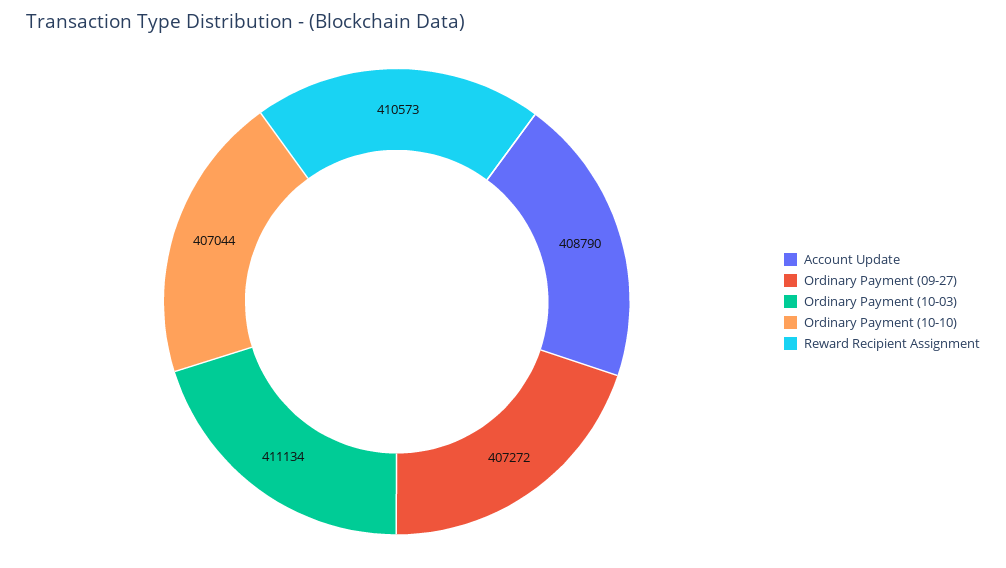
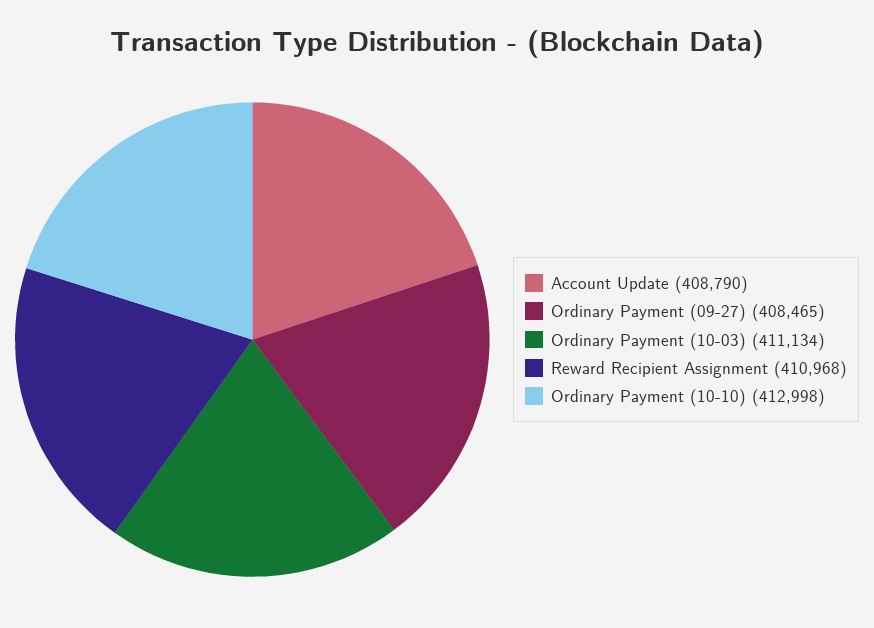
Ordinary Payment (09-27): 407272 -> 408465
Ordinary Payment (10-10): 407044 -> 412998
Reward Recipient Assignment: 410573 -> 410968

